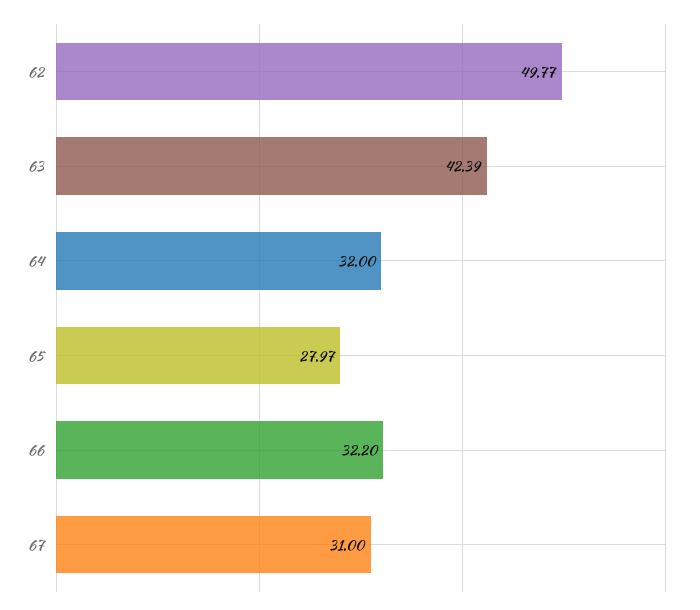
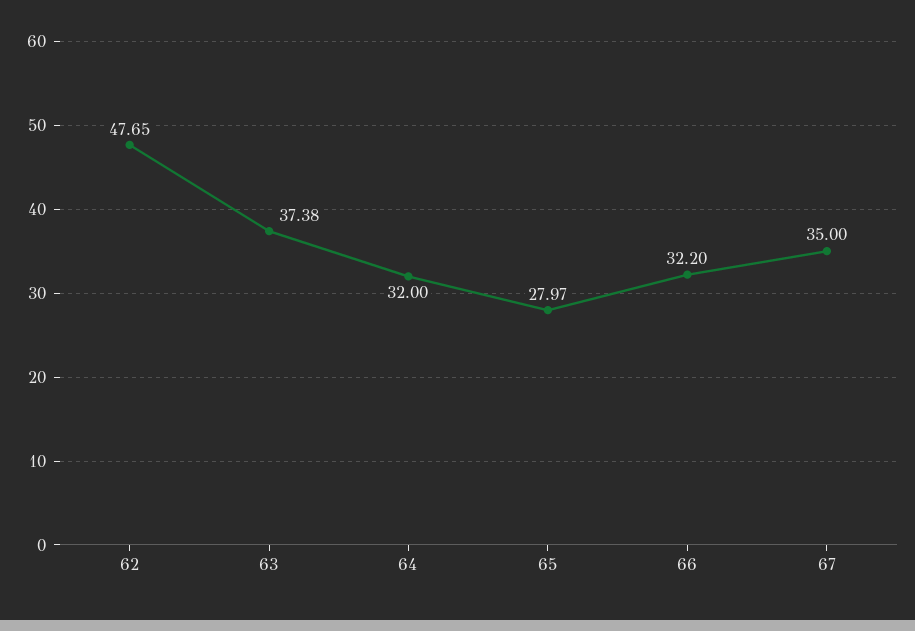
62: 49.77 -> 47.65
63: 42.39 -> 37.38
67: 31 -> 35

